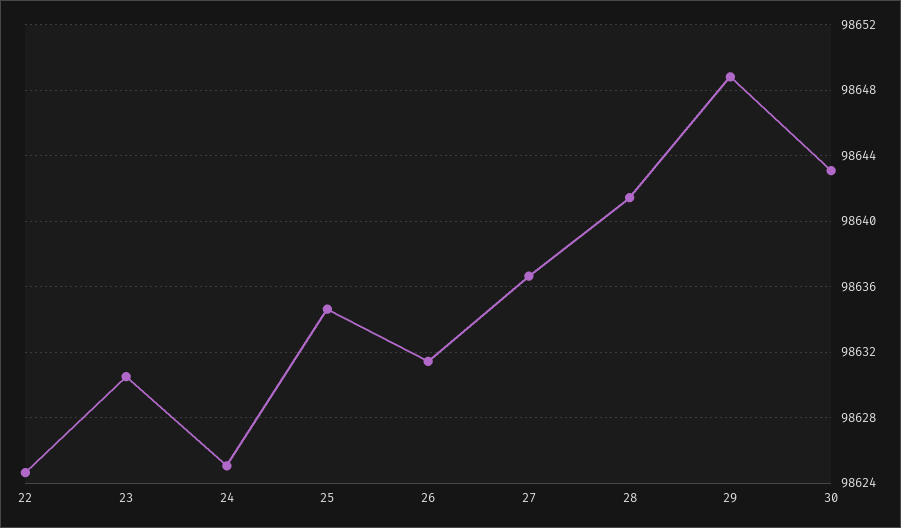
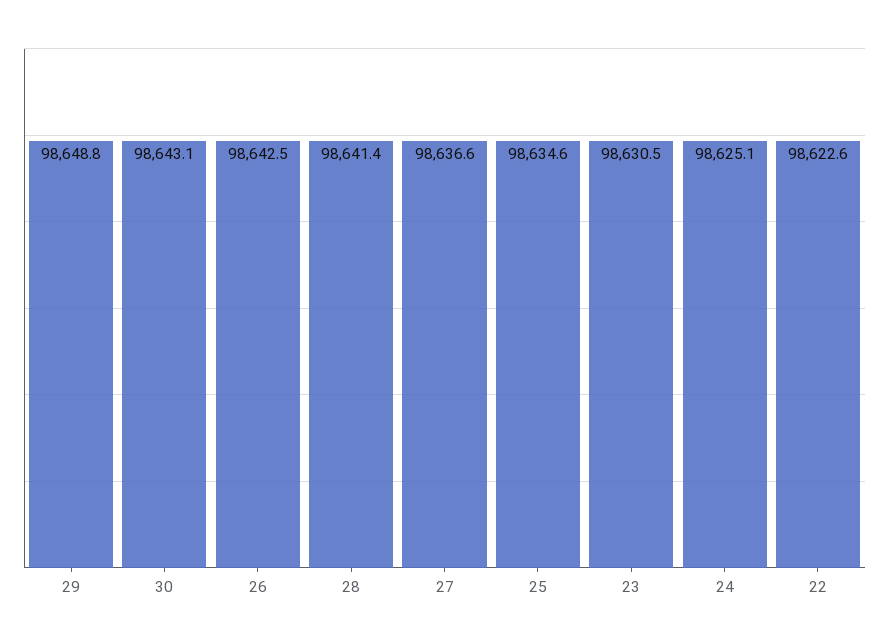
22: 98624.5 -> 98622.6
26: 98631.5 -> 98642.5

